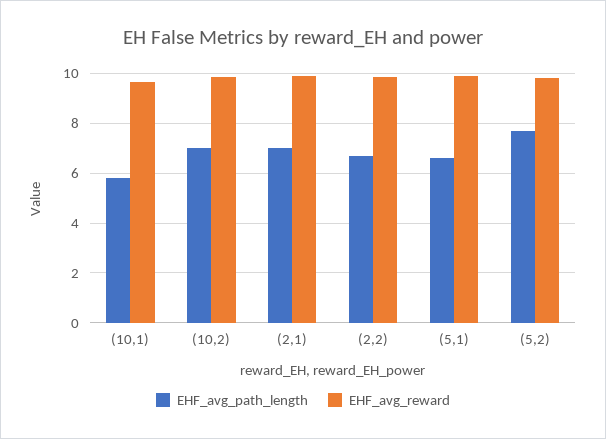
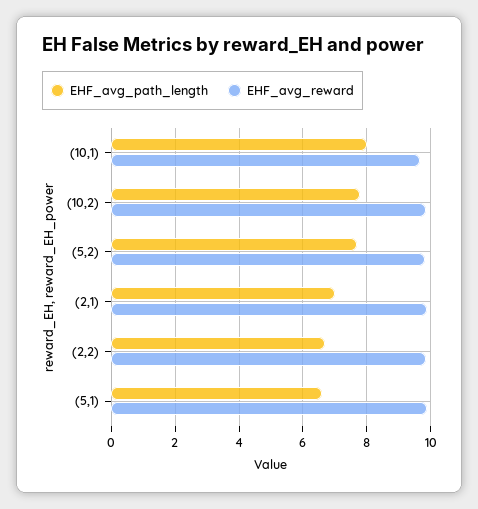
EHF_avg_path_length, (10,1): 5.75 -> 8
EHF_avg_path_length, (10,2): 7 -> 7.8

